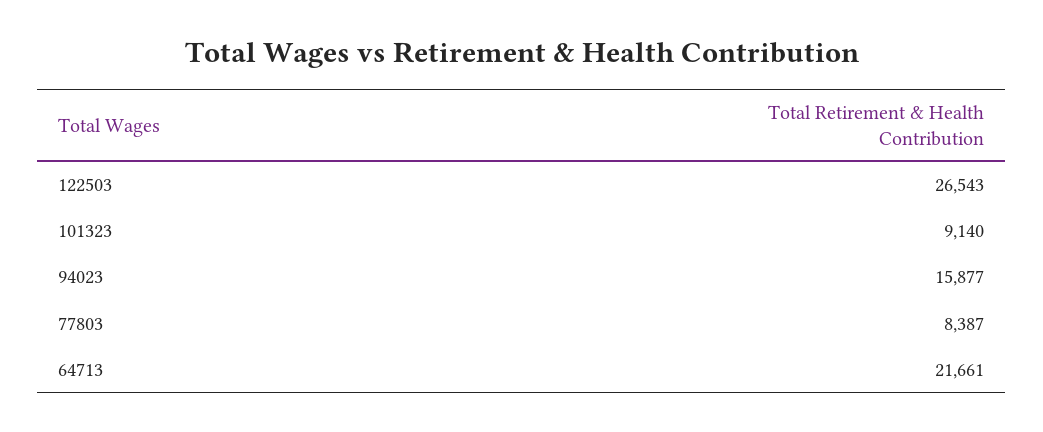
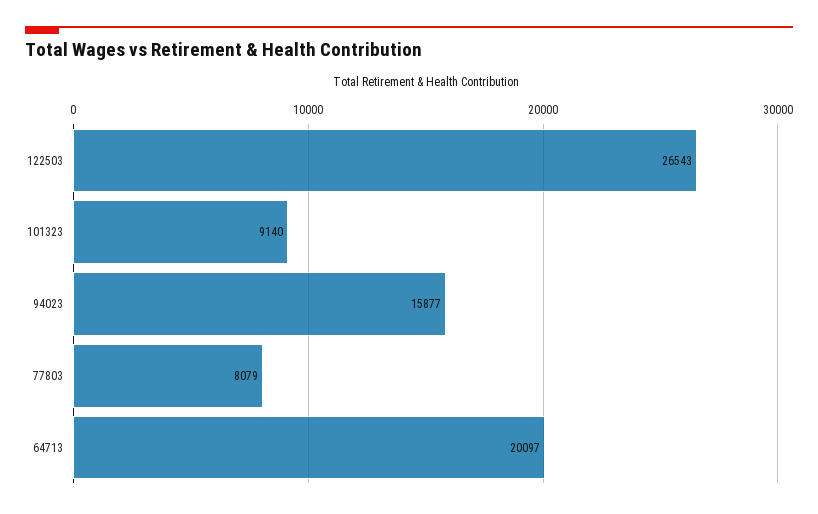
77803: 8387 -> 8079
64713: 21661 -> 20097

